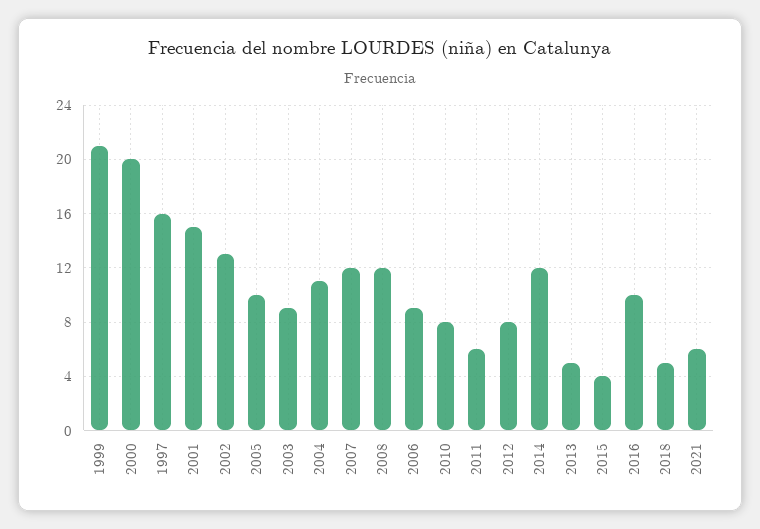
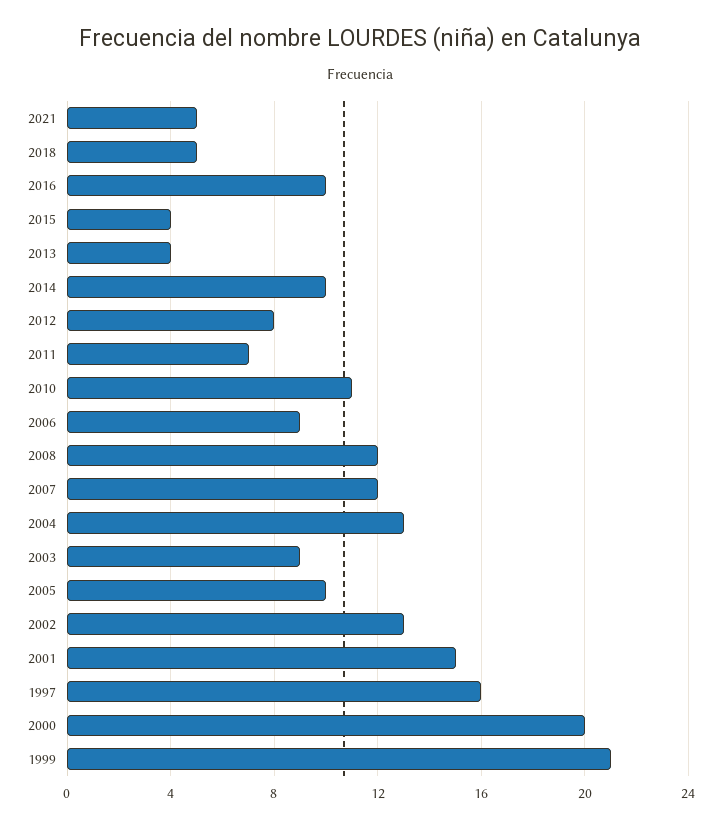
2004: 11 -> 13
2010: 8 -> 11
2011: 6 -> 7
2014: 12 -> 10
2013: 5 -> 4
2021: 6 -> 5

